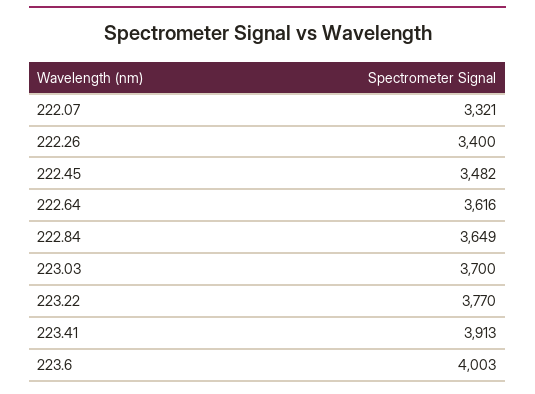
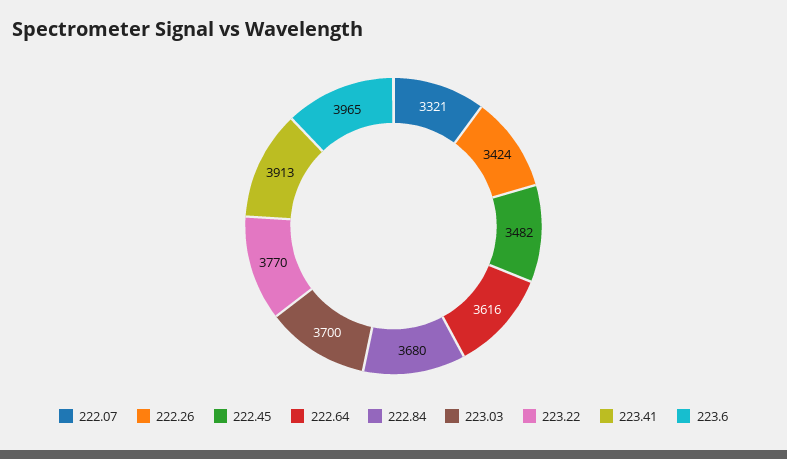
222.26: 3400 -> 3424
222.84: 3649 -> 3680
223.6: 4003 -> 3965

